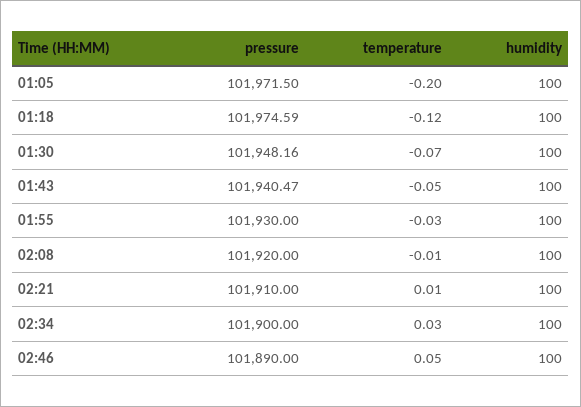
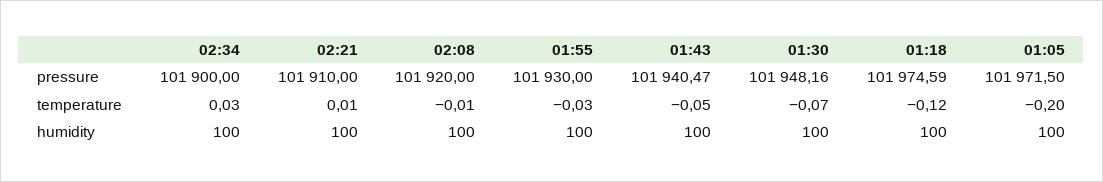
pressure, 02:46: 101890 -> none
temperature, 02:46: 0.05 -> none
humidity, 02:46: 100 -> none

